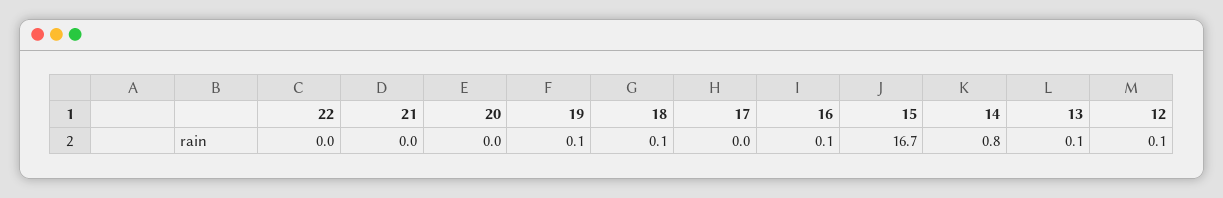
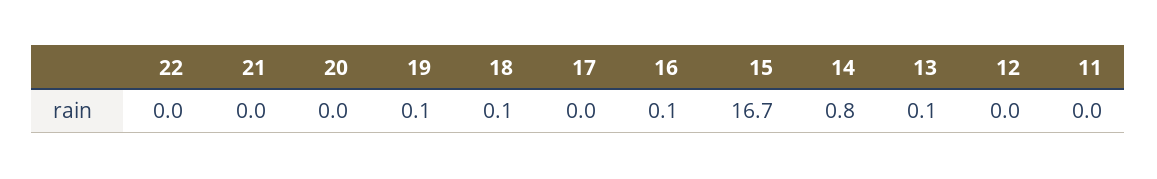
12: 0.1 -> 0
11: none -> 0

